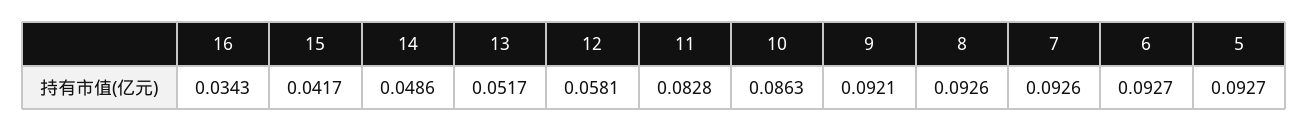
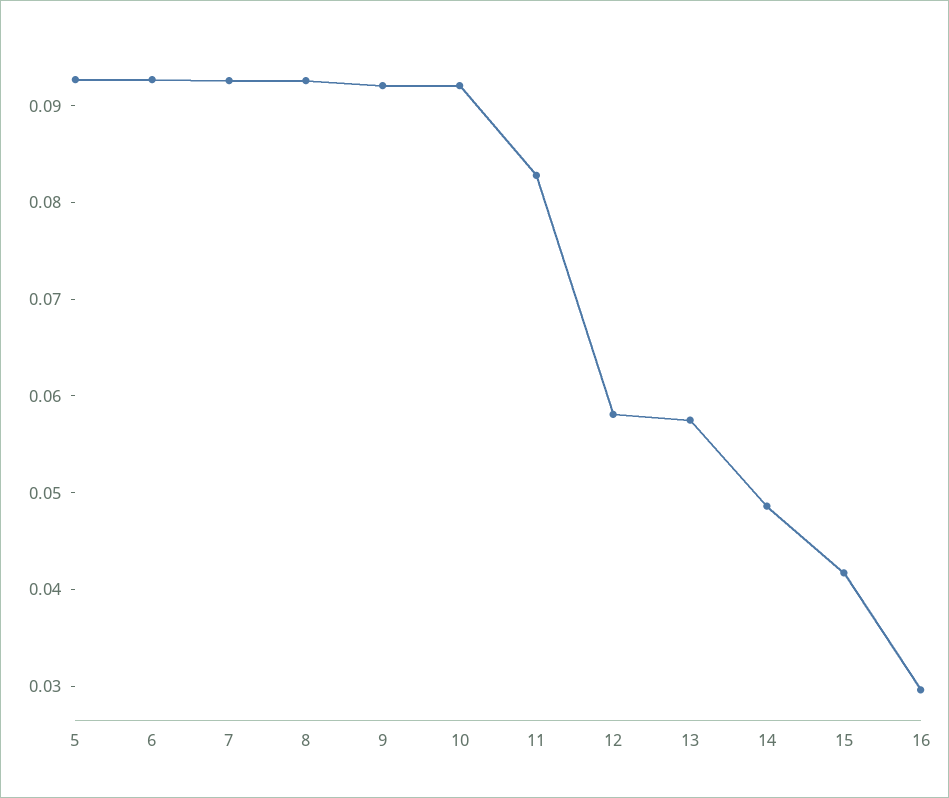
16: 0.0343 -> 0.03
13: 0.0517 -> 0.058
10: 0.0863 -> 0.092

